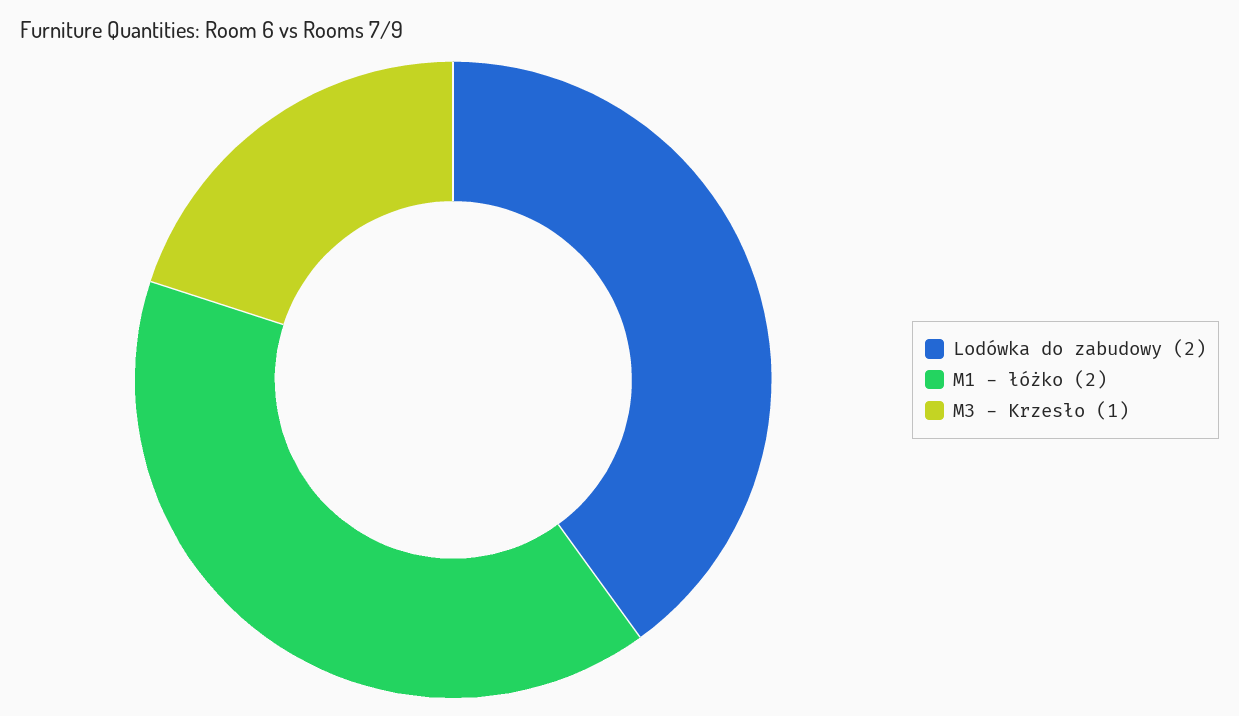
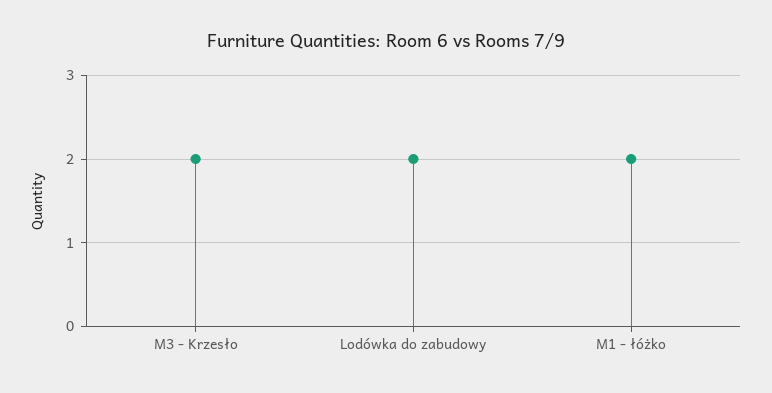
M3 - Krzesło: 1 -> 2

